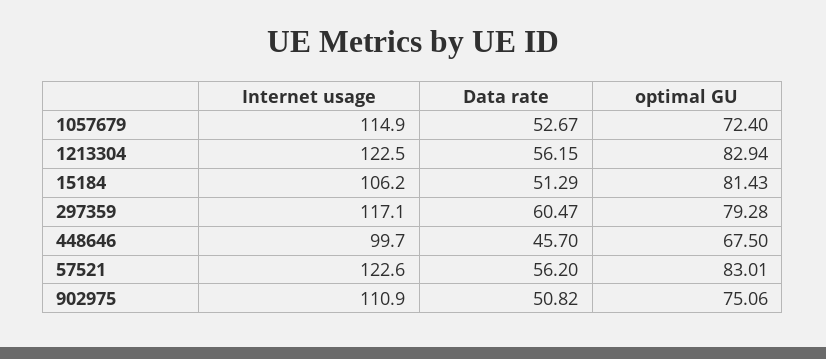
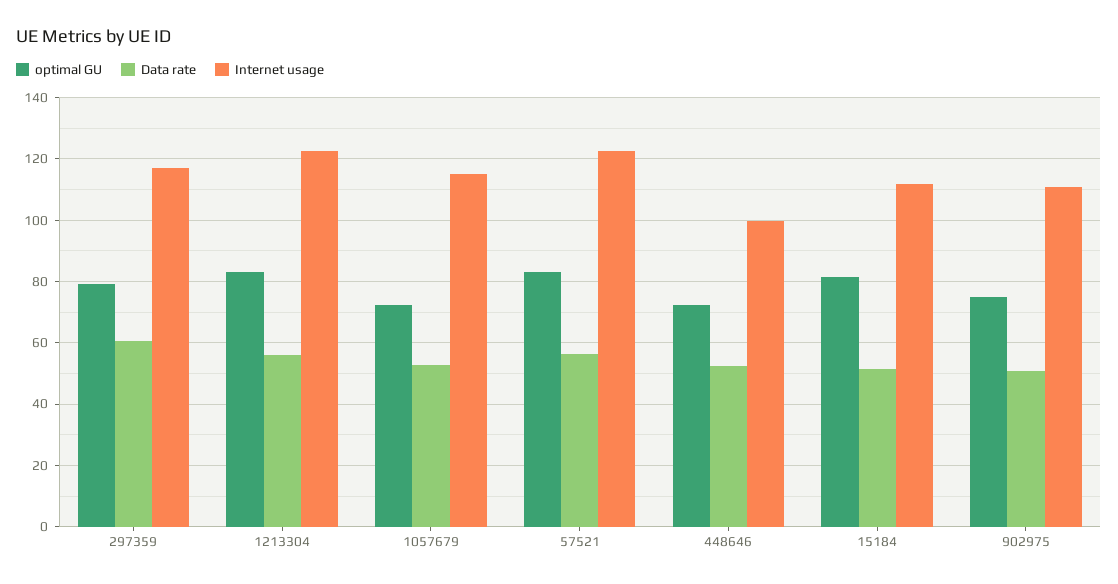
Internet usage, 15184: 106.2 -> 112
Data rate, 448646: 45.7 -> 52
optimal GU, 448646: 67.5 -> 72

